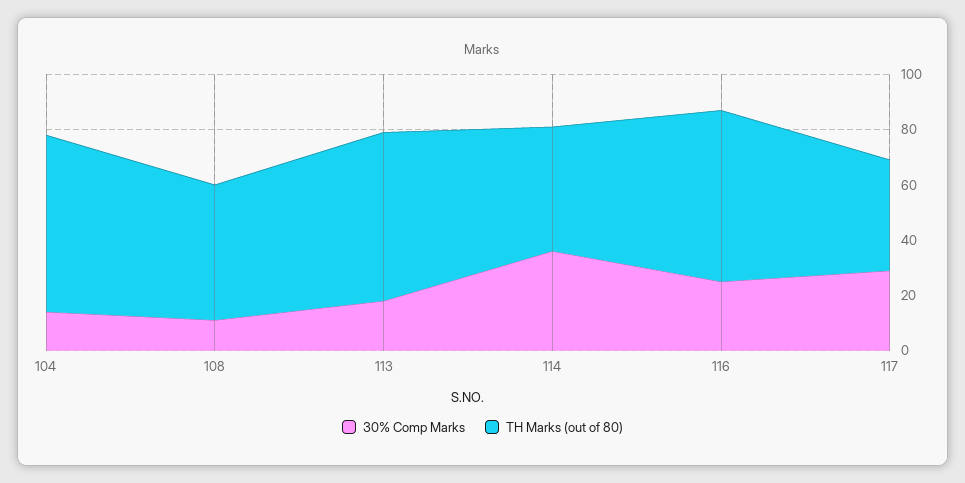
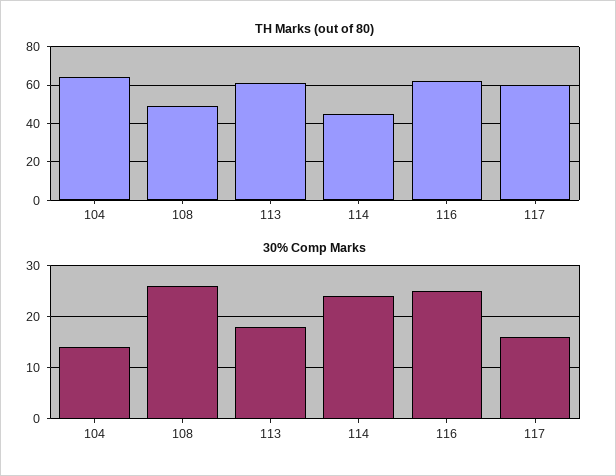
30% Comp Marks, 108: 10 -> 25
30% Comp Marks, 114: 35 -> 25
30% Comp Marks, 117: 30 -> 15
TH Marks (out of 80), 117: 40 -> 60

